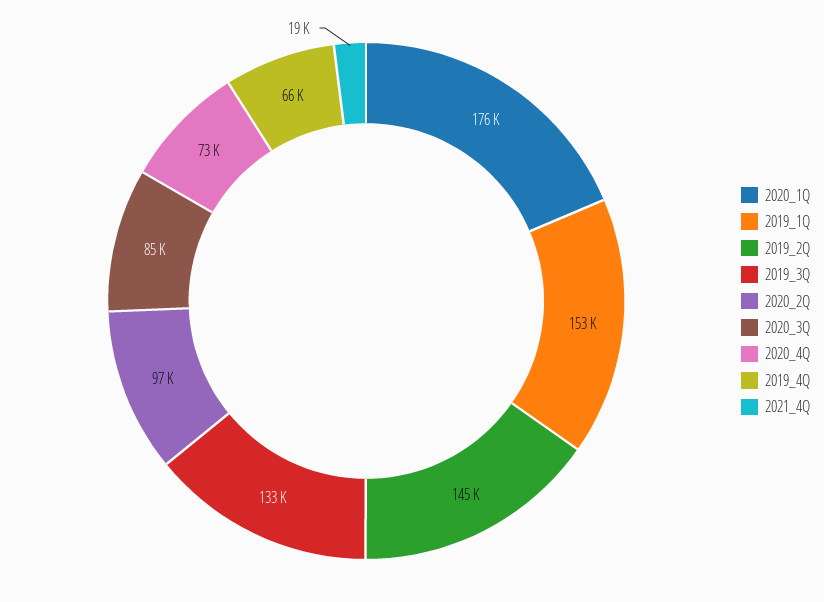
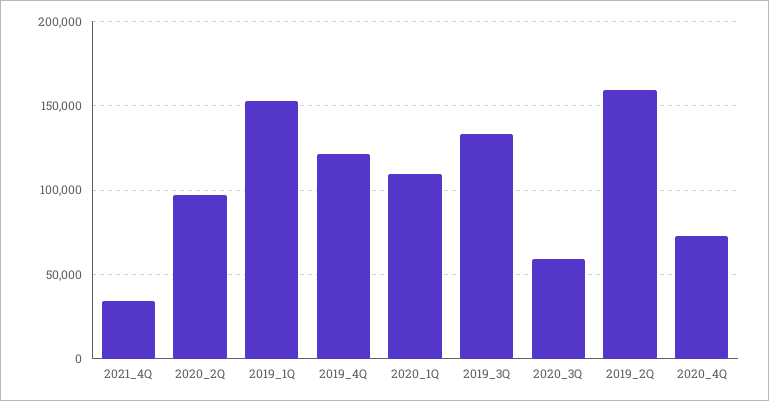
2020_1Q: 176000 -> 110000
2019_2Q: 145000 -> 160000
2020_3Q: 85000 -> 60000
2019_4Q: 66000 -> 120000
2021_4Q: 19000 -> 35000

